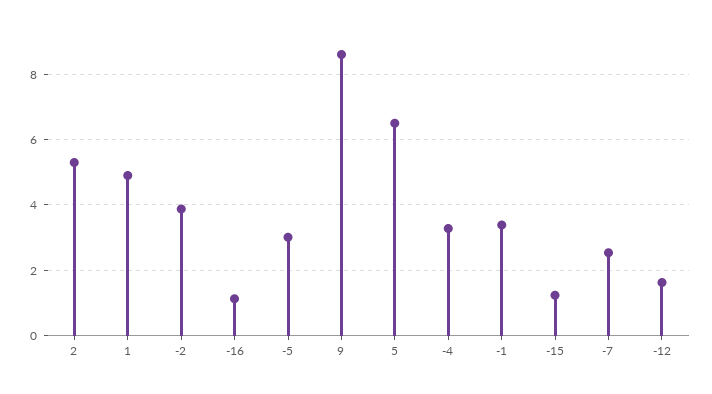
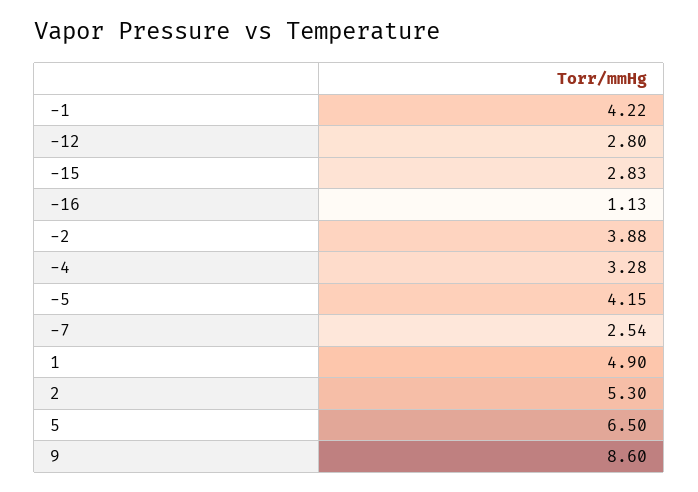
-5: 3 -> 4.15
-1: 3.4 -> 4.22
-15: 1.2 -> 2.83
-12: 1.6 -> 2.8

